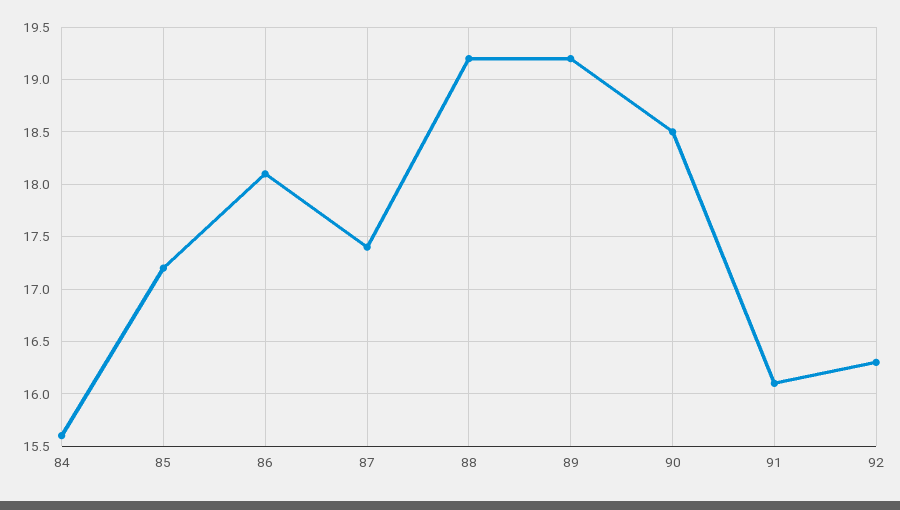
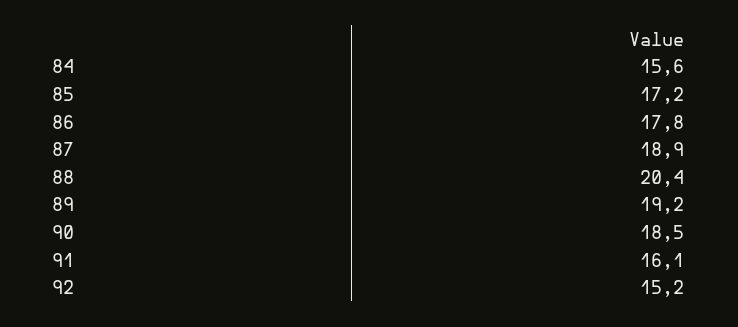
86: 18.1 -> 17.8
87: 17.4 -> 18.9
88: 19.2 -> 20.4
92: 16.3 -> 15.2

